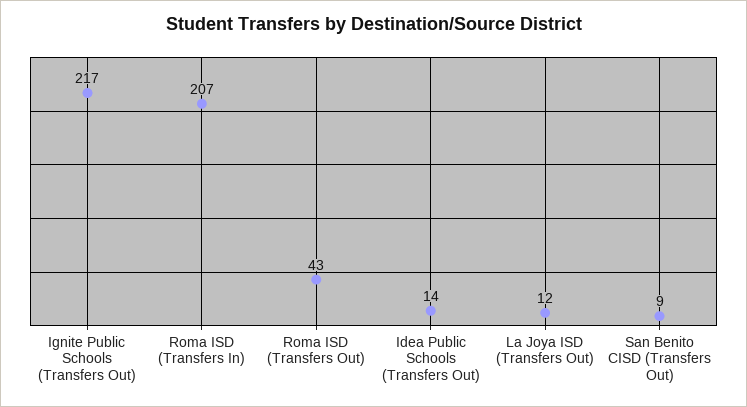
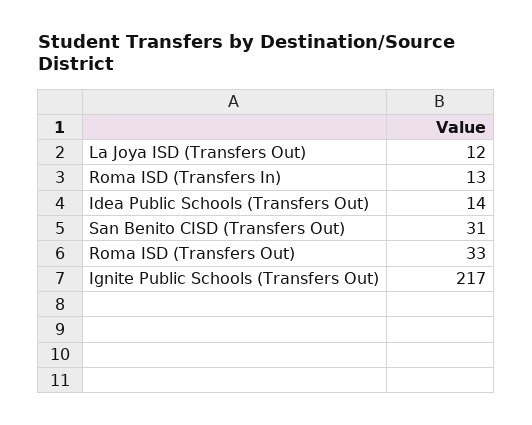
Roma ISD (Transfers In): 207 -> 13
Roma ISD (Transfers Out): 43 -> 33
San Benito CISD (Transfers Out): 9 -> 31

